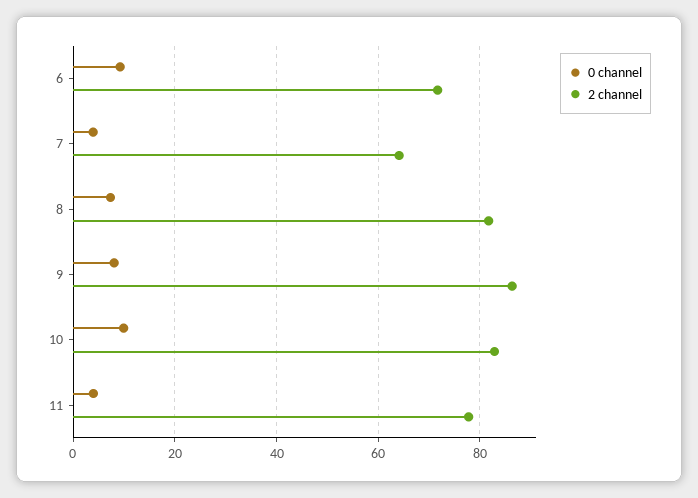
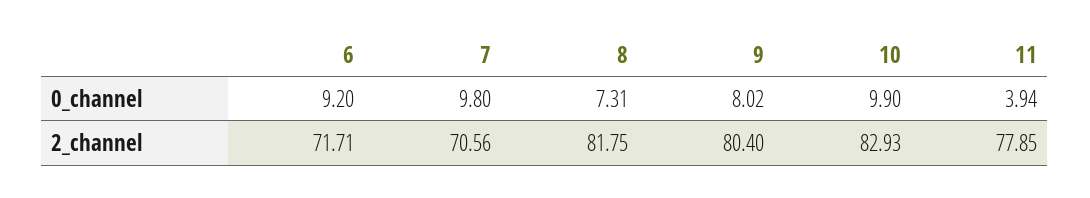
0 channel, 7: 4 -> 9.8
2 channel, 7: 64 -> 70.56
2 channel, 9: 86 -> 80.4

